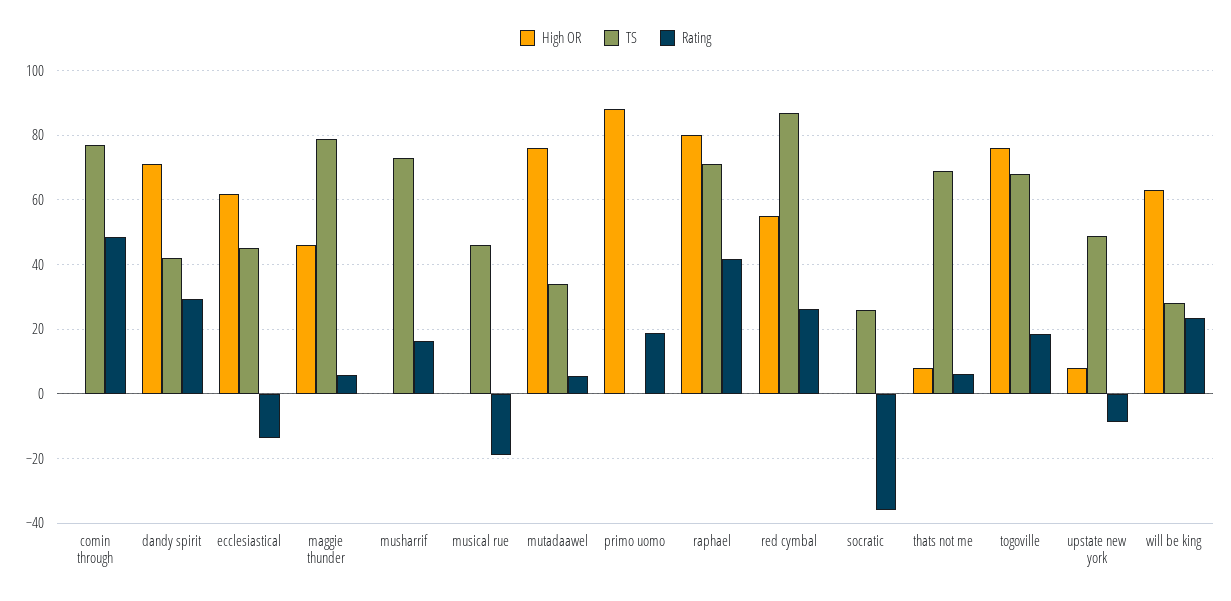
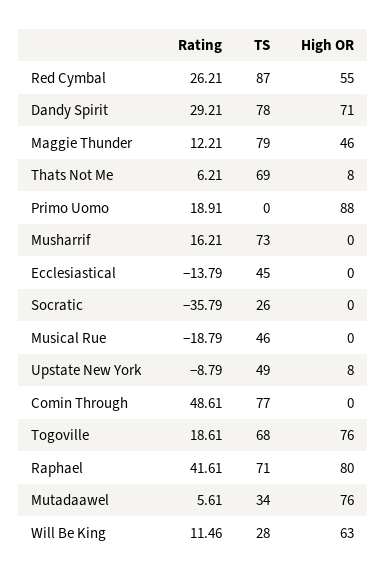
TS, dandy spirit: 42 -> 78
High OR, ecclesiastical: 62 -> 0
Rating, maggie thunder: 6 -> 12.21
Rating, will be king: 24 -> 11.46

